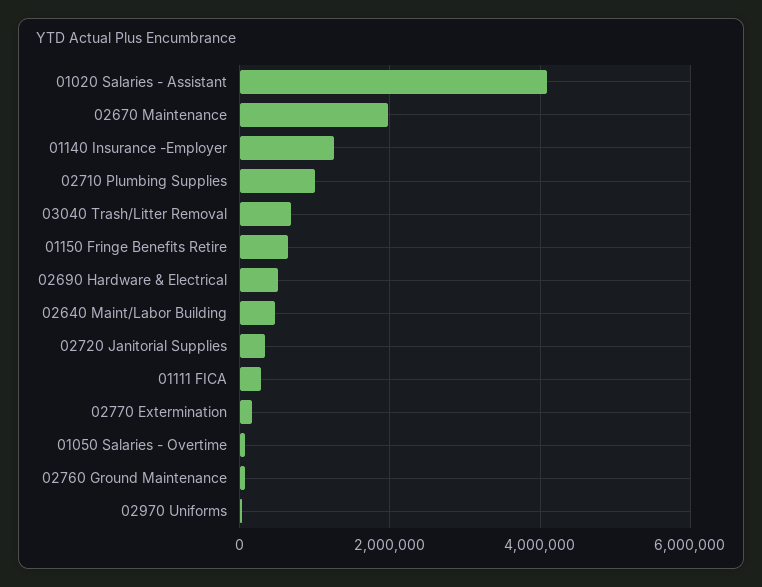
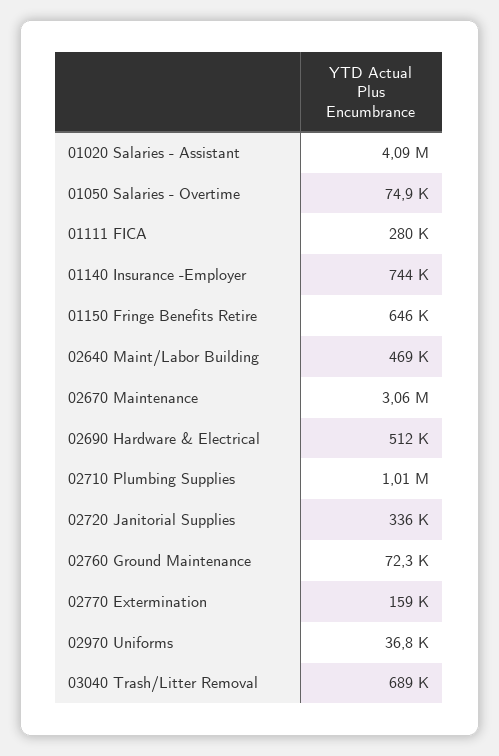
02670 Maintenance: 2000000 -> 3060000
01140 Insurance -Employer: 1200000 -> 744000

